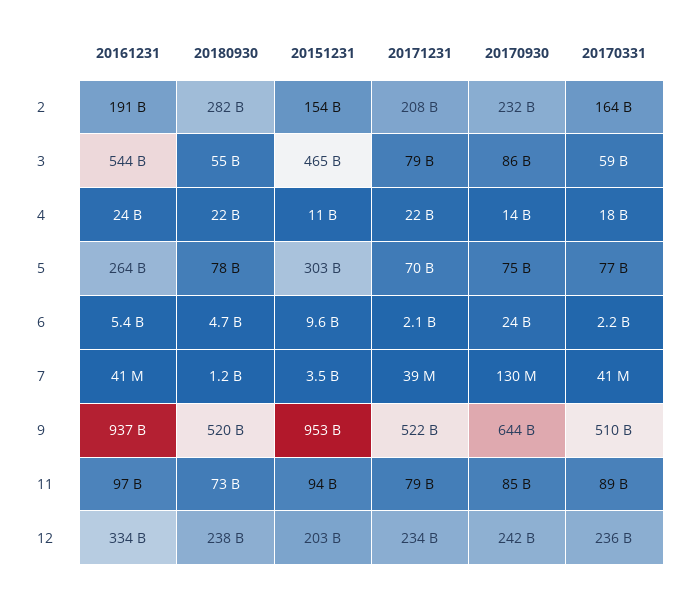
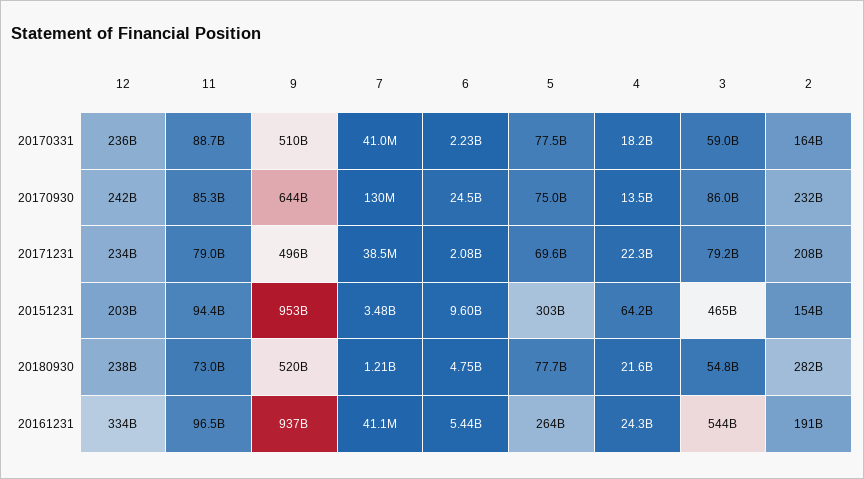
20151231, 4: 11000000000 -> 64200000000
20171231, 9: 522000000000 -> 496000000000

